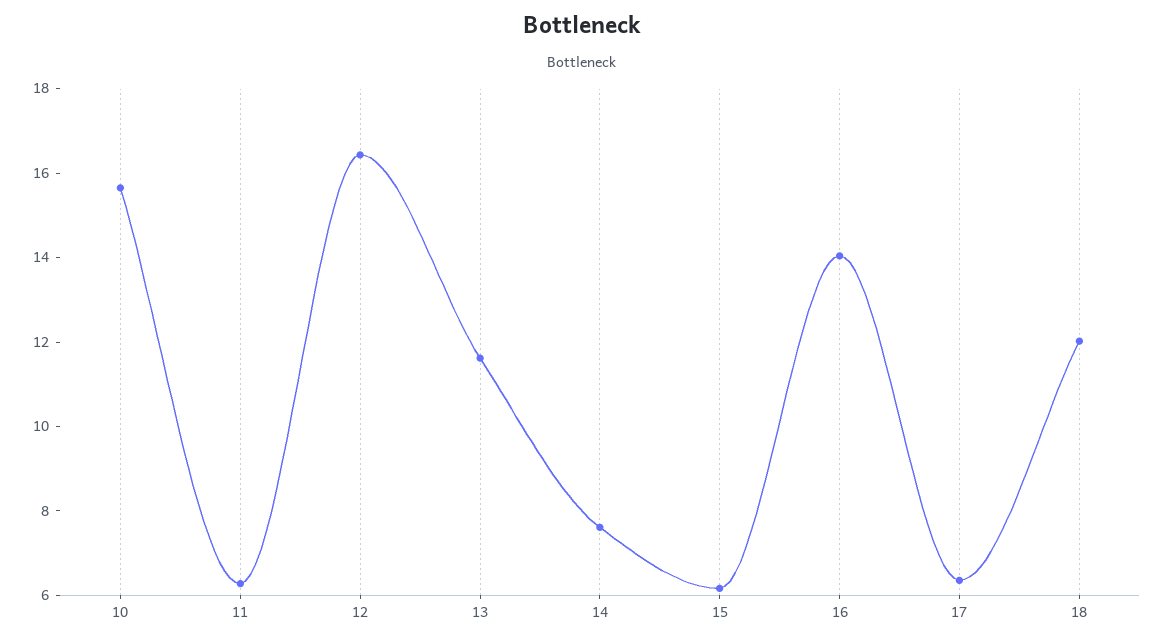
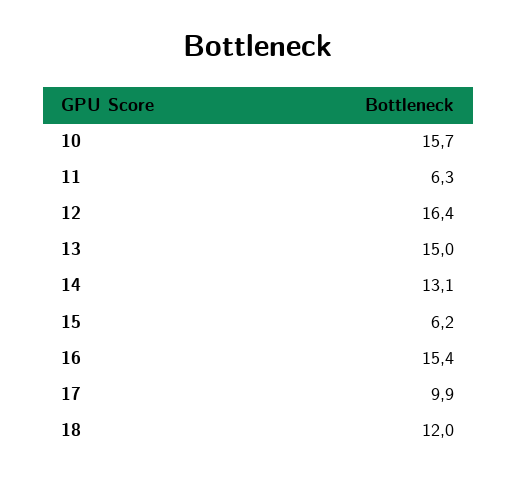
13: 11.5 -> 15
14: 7.5 -> 13.1
16: 14 -> 15.4
17: 6.5 -> 9.9

